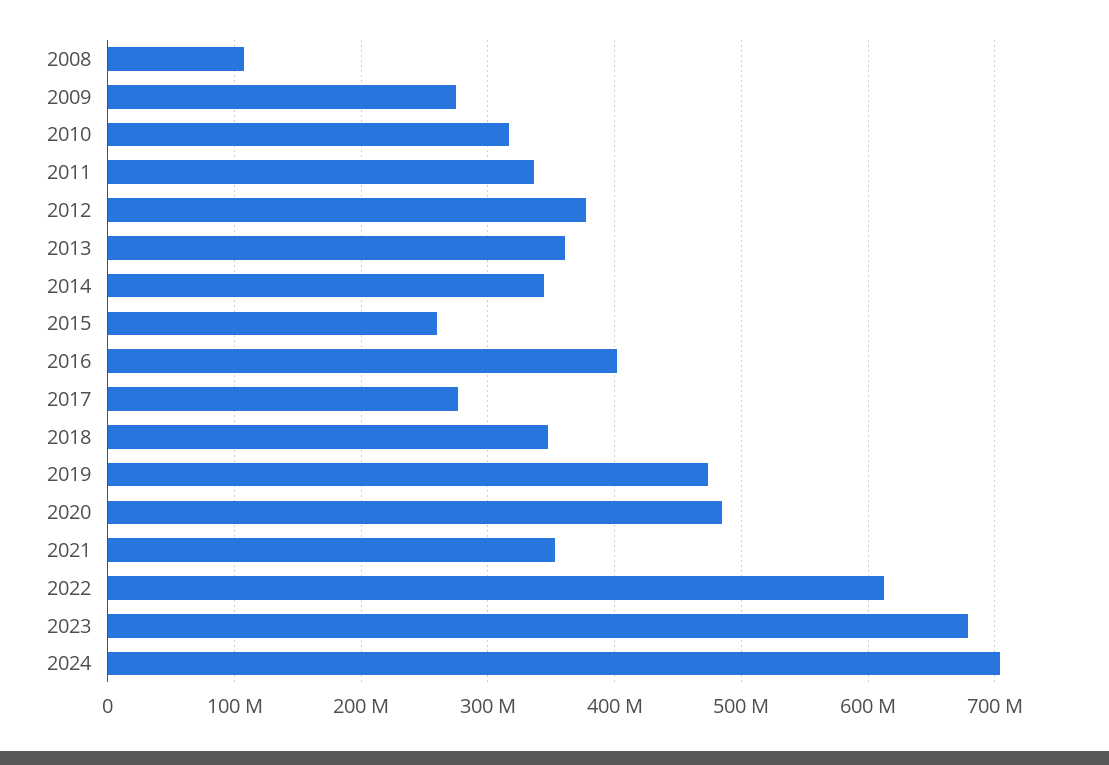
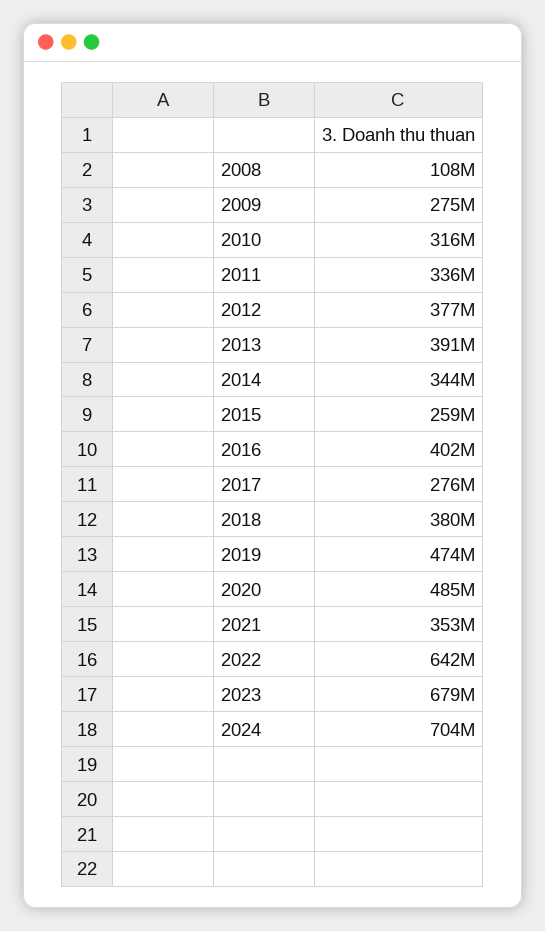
2013: 360000000 -> 391000000
2018: 350000000 -> 380000000
2022: 610000000 -> 642000000

